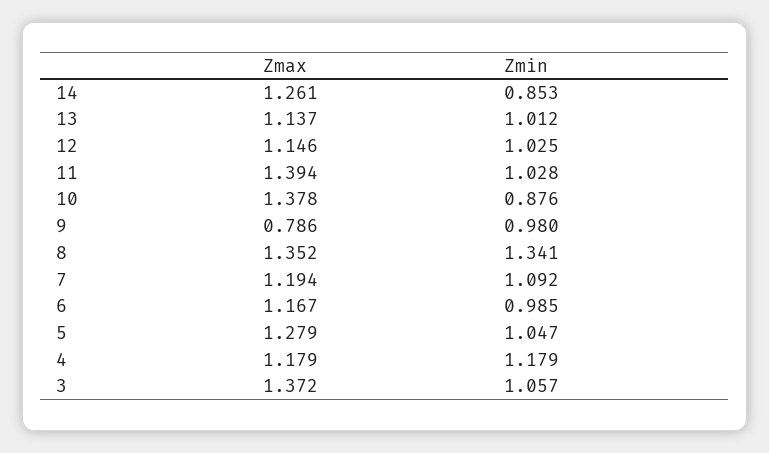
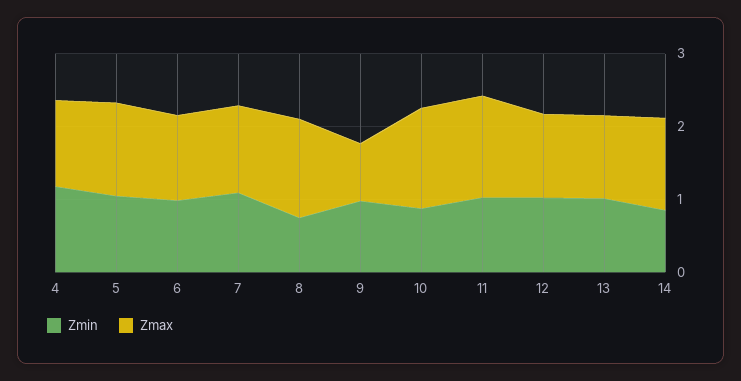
Zmin, 8: 1.341 -> 0.8
Zmax, 3: 1.372 -> none
Zmin, 3: 1.057 -> none

